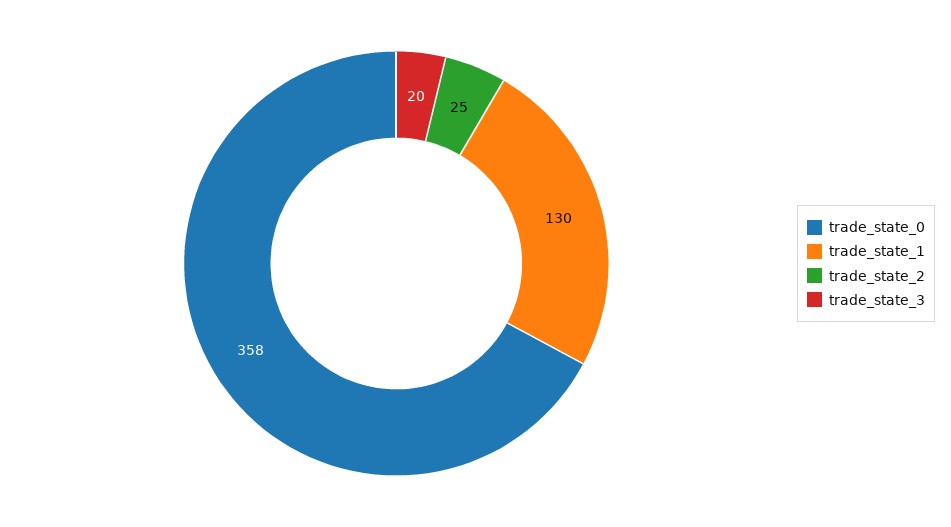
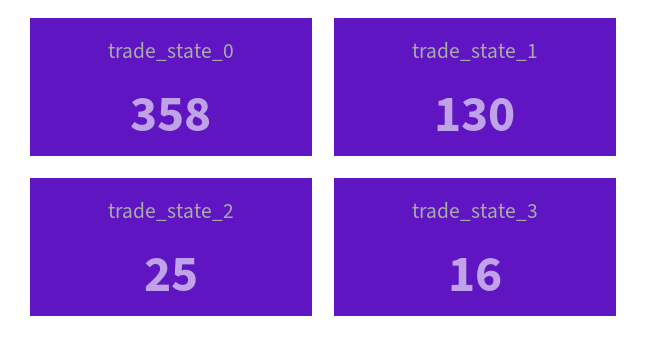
trade_state_3: 20 -> 16

